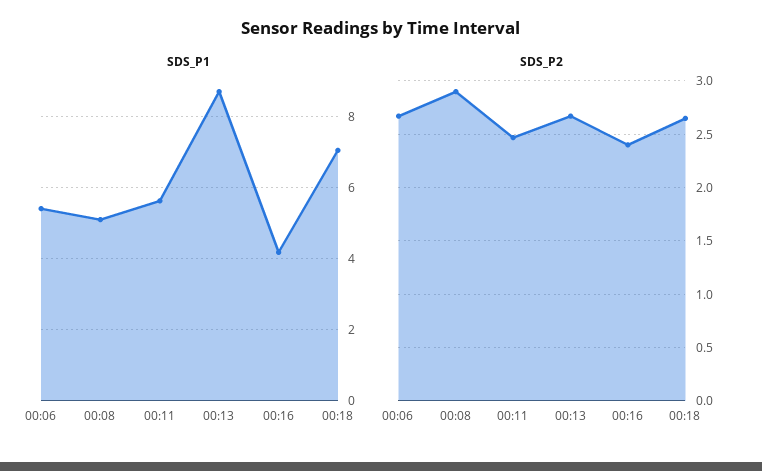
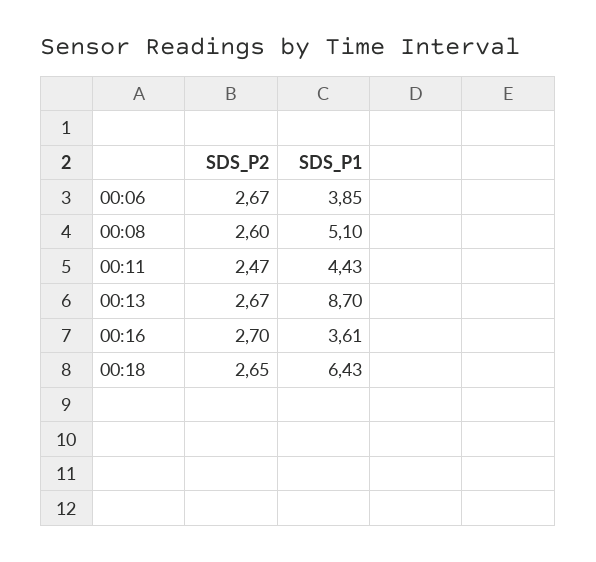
SDS_P1, 00:06: 5.4 -> 3.85
SDS_P1, 00:11: 5.6 -> 4.43
SDS_P1, 00:16: 4.2 -> 3.61
SDS_P1, 00:18: 7 -> 6.43
SDS_P2, 00:08: 2.9 -> 2.6
SDS_P2, 00:16: 2.4 -> 2.7

